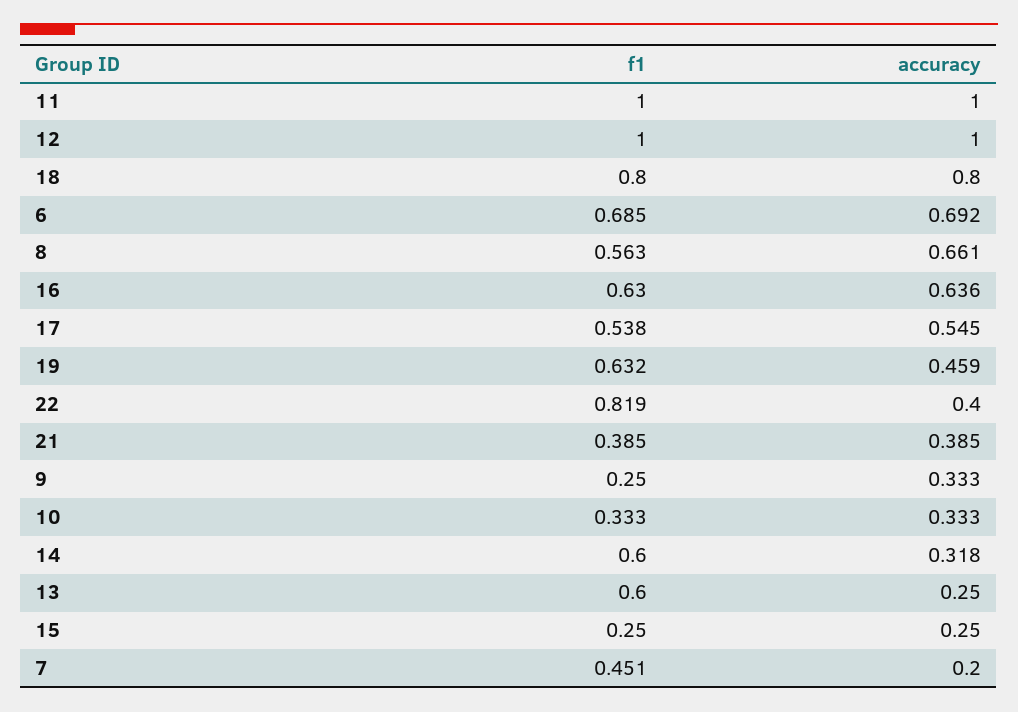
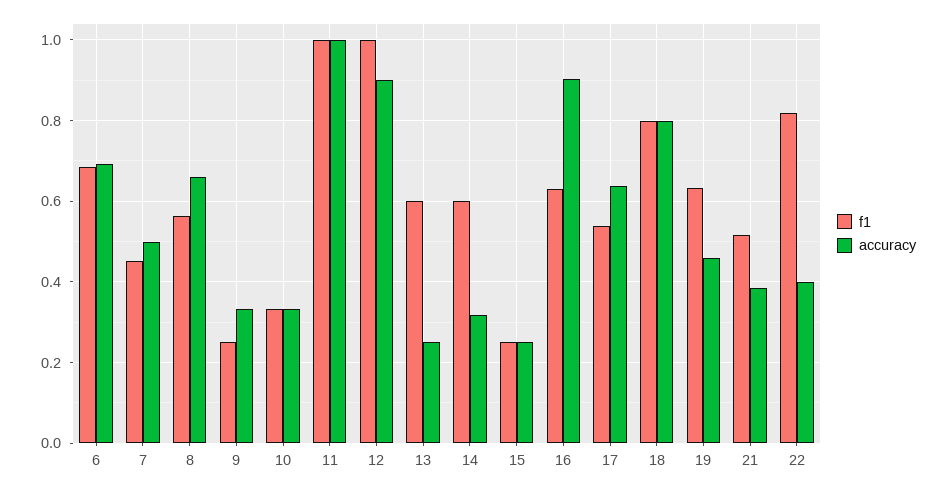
accuracy, 12: 1 -> 0.9
accuracy, 16: 0.636 -> 0.9
accuracy, 17: 0.545 -> 0.64
f1, 21: 0.385 -> 0.52
accuracy, 7: 0.2 -> 0.5

